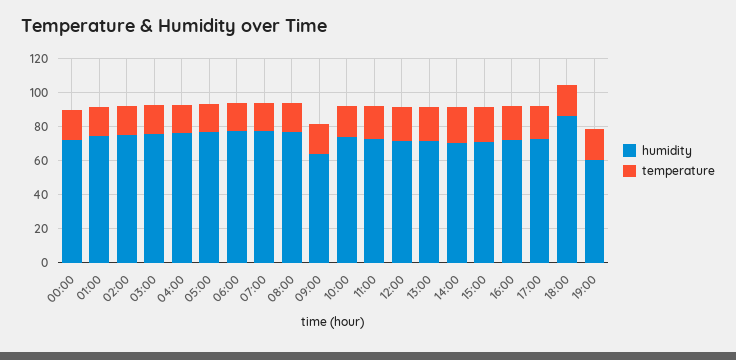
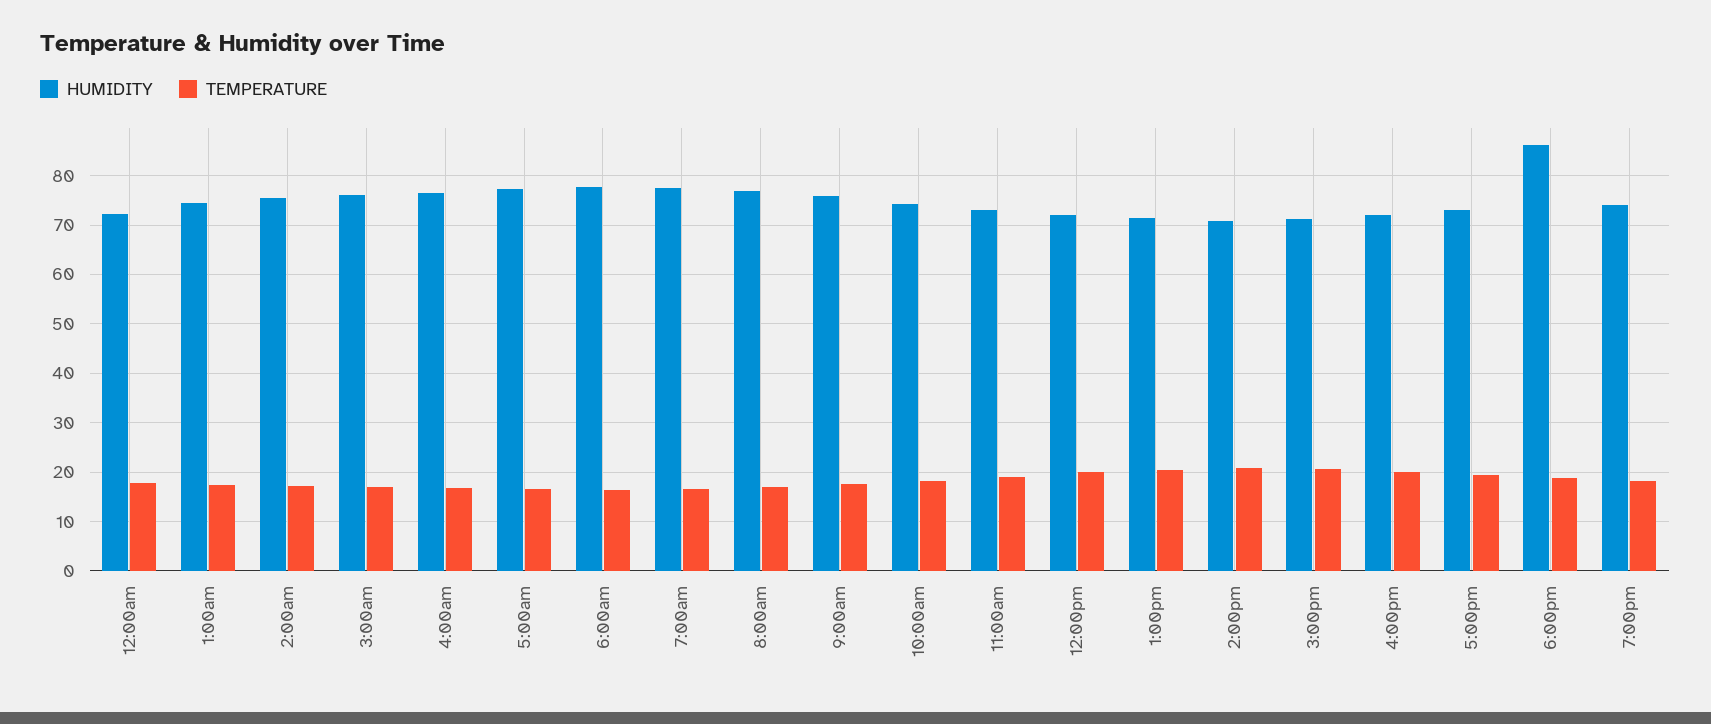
humidity, 09:00: 65 -> 76
humidity, 19:00: 60 -> 74

